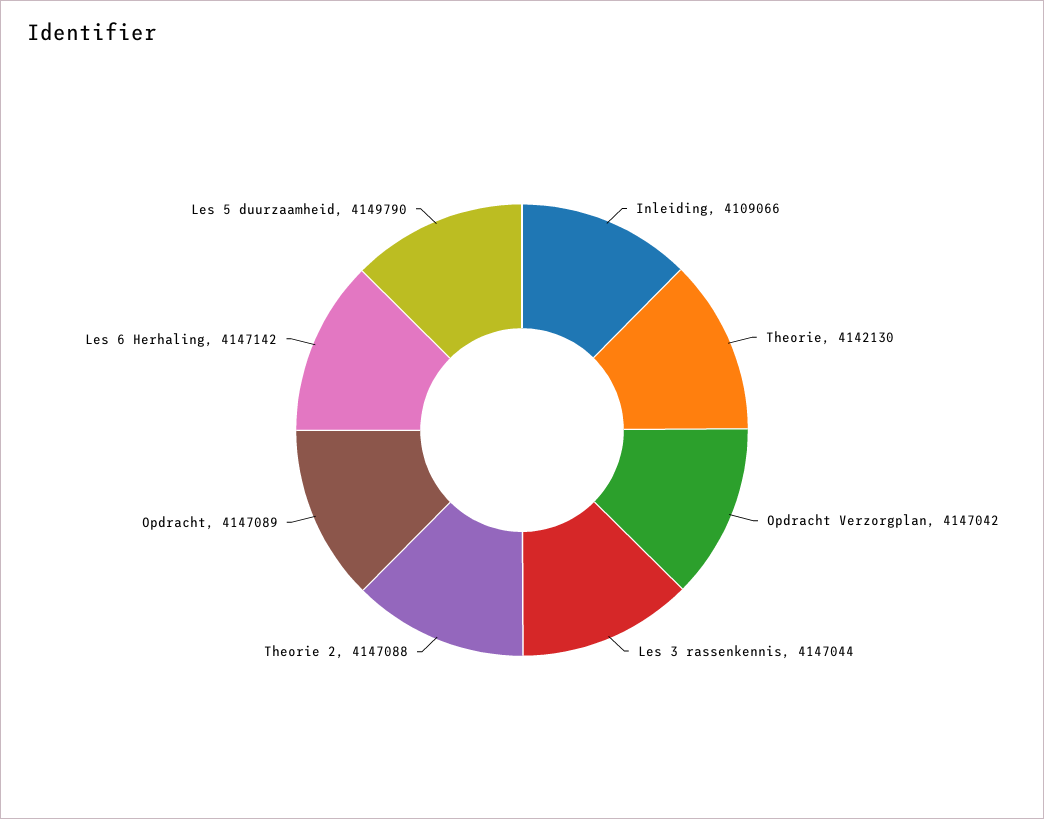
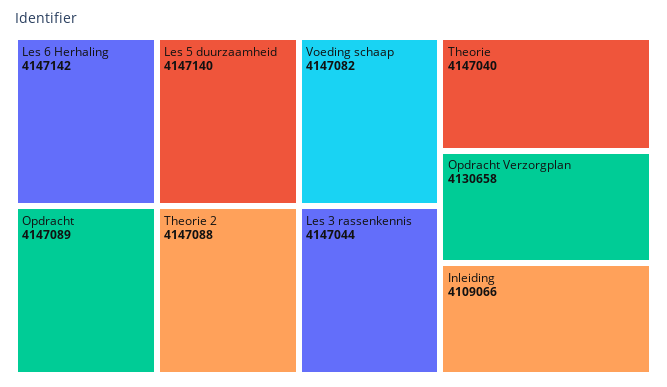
Theorie: 4142130 -> 4147040
Opdracht Verzorgplan: 4147042 -> 4130658
Les 5 duurzaamheid: 4149790 -> 4147140
Voeding schaap: none -> 4147082

